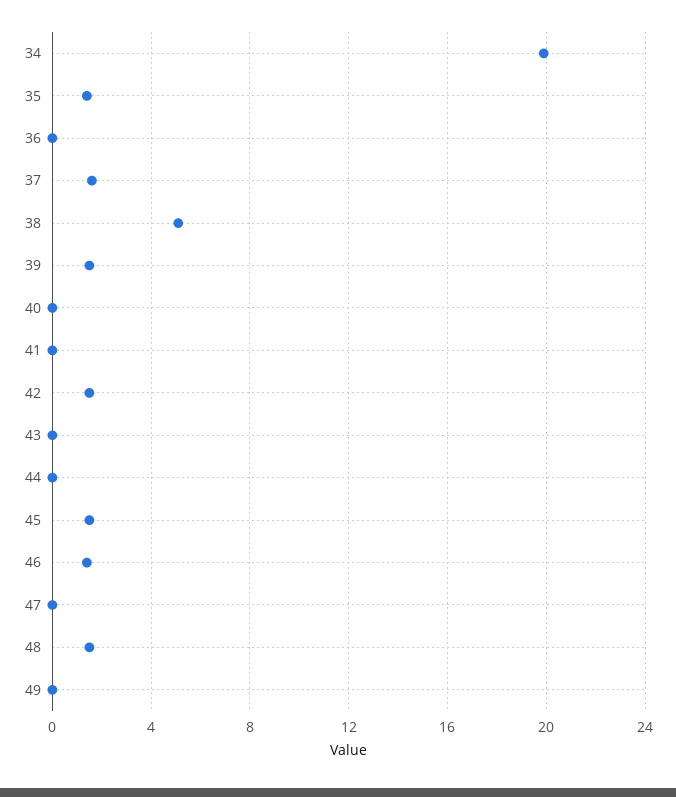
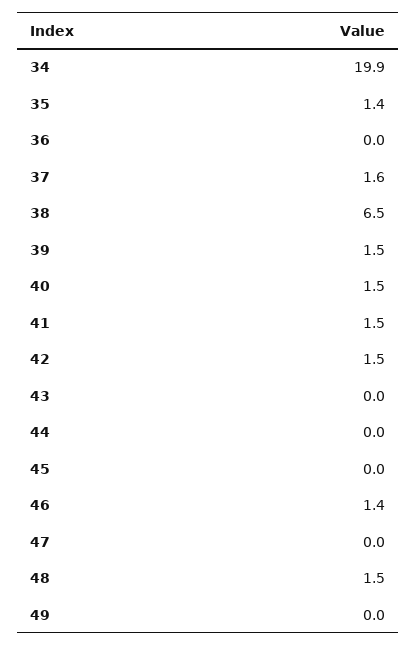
38: 5 -> 6.5
40: 0 -> 1.5
41: 0 -> 1.5
45: 1.5 -> 0

